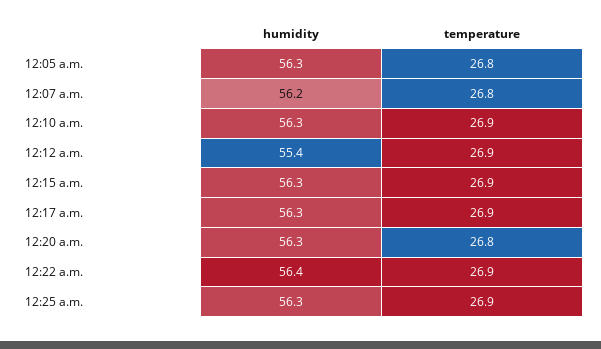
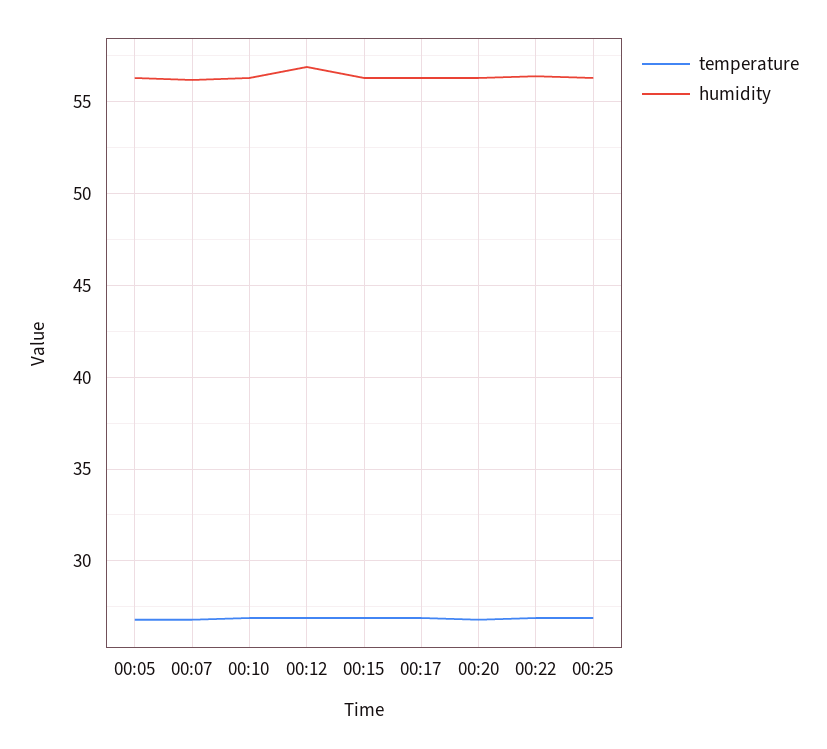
humidity, 12:12 a.m.: 55.4 -> 57

